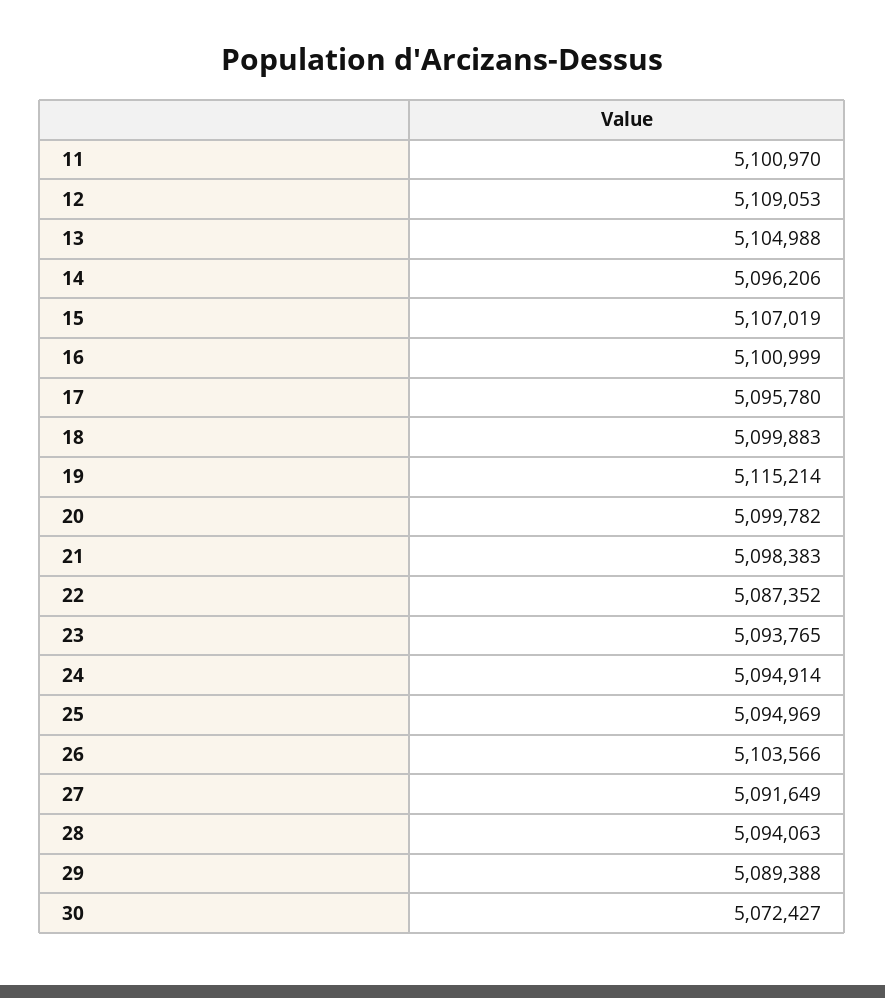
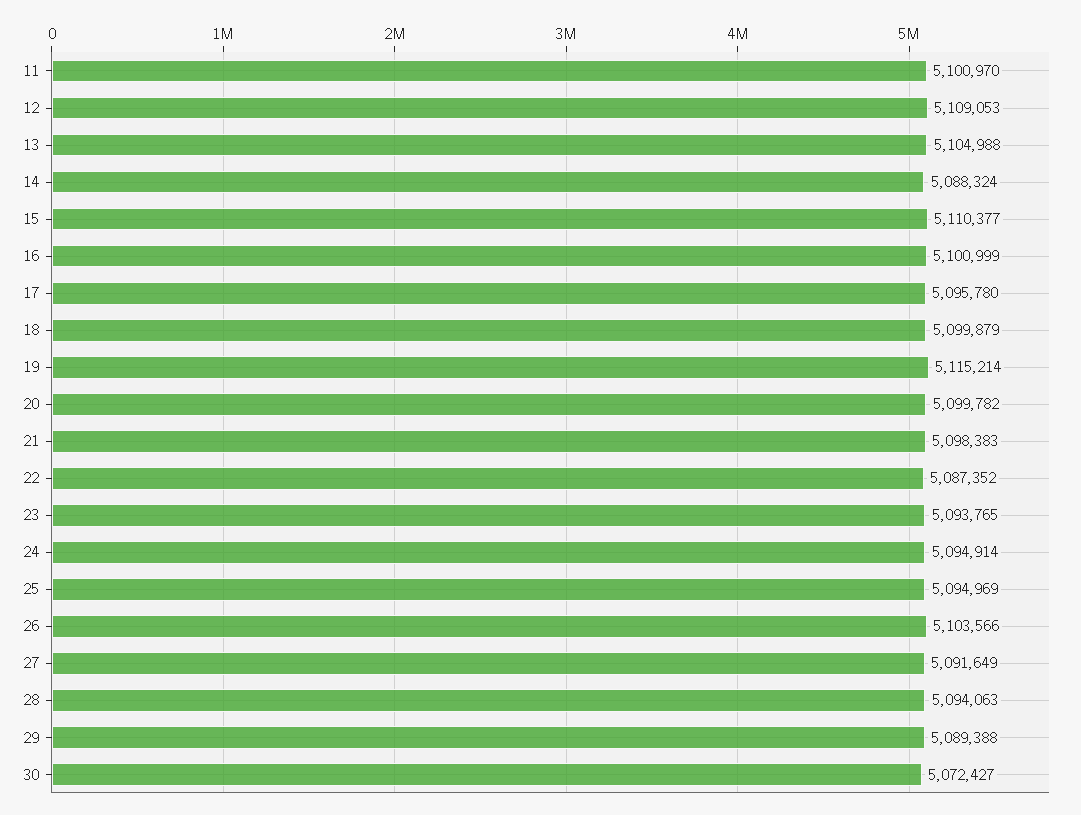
14: 5096206 -> 5088324
15: 5107019 -> 5110377
18: 5099883 -> 5099879

